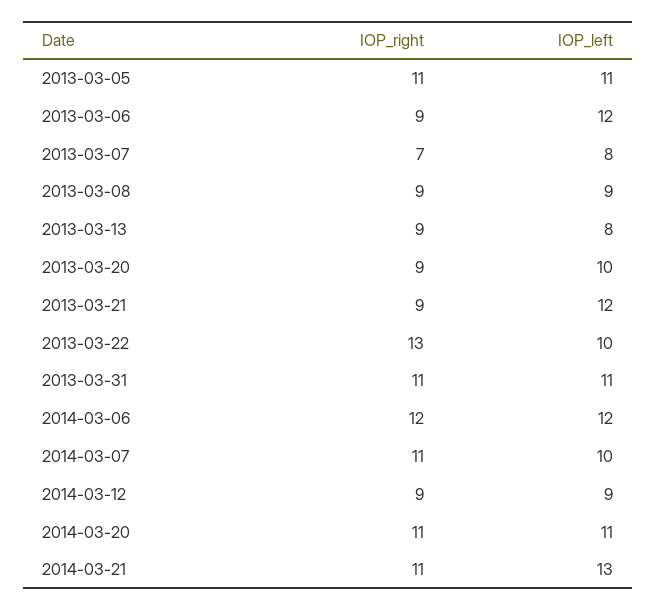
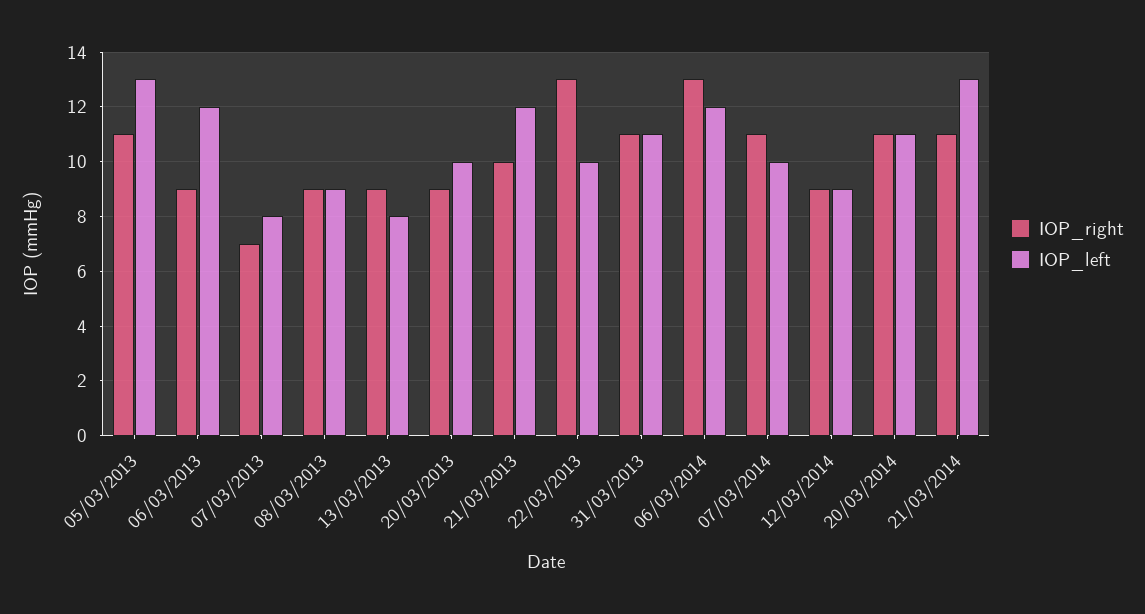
IOP_left, 2013-03-05: 11 -> 13
IOP_right, 2013-03-21: 9 -> 10
IOP_right, 2014-03-06: 12 -> 13

